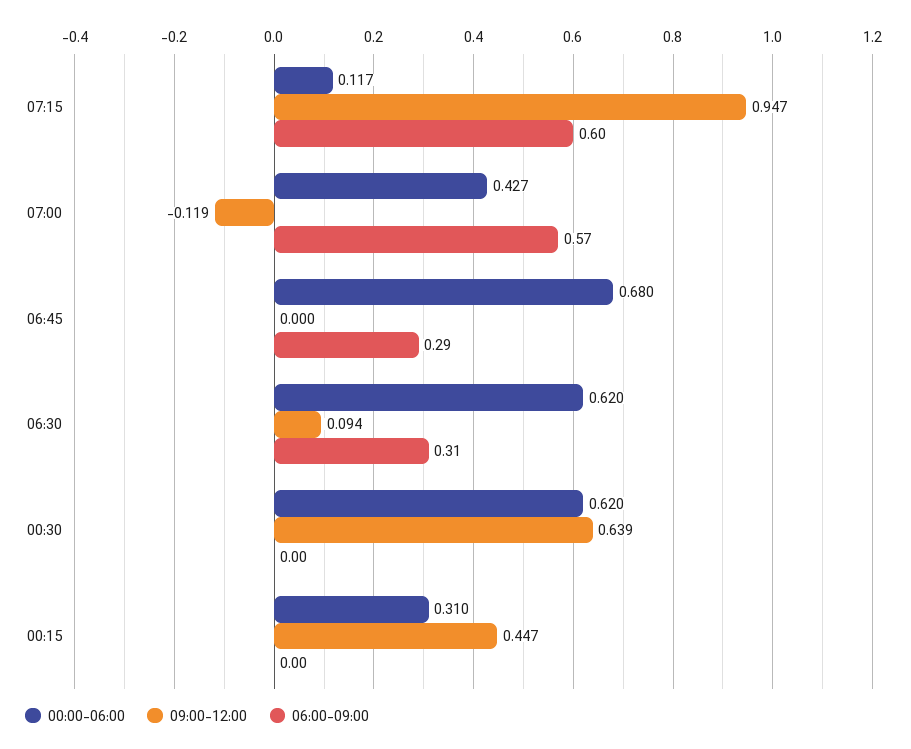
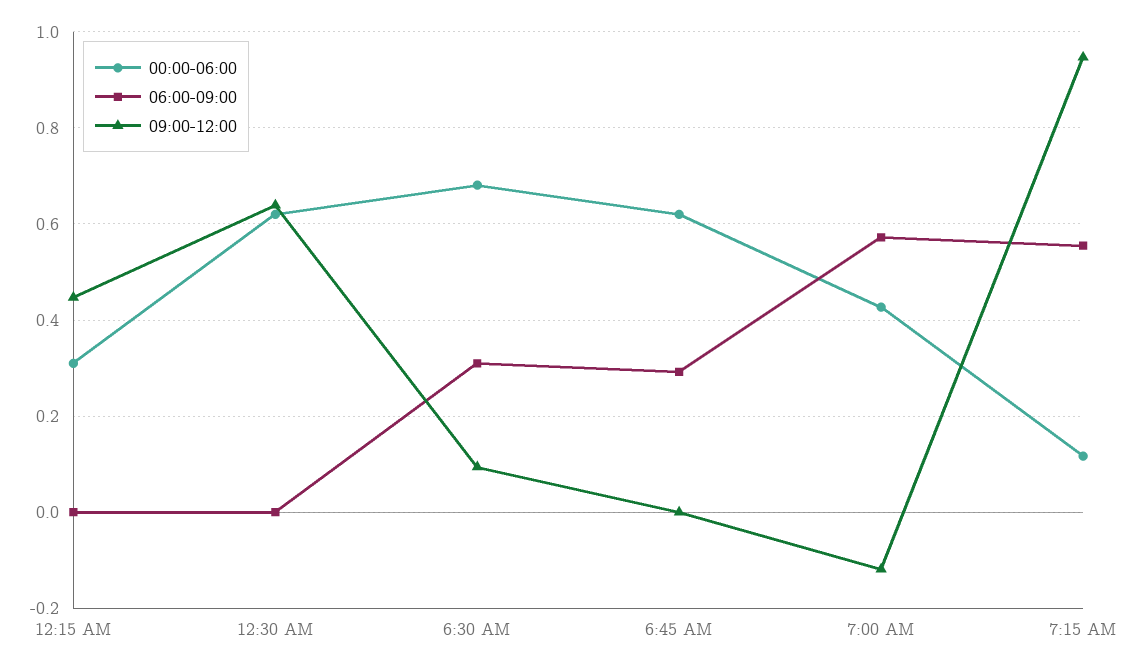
06:00-09:00, 07:15: 0.6 -> 0.56
00:00-06:00, 06:45: 0.68 -> 0.62
00:00-06:00, 06:30: 0.62 -> 0.68

